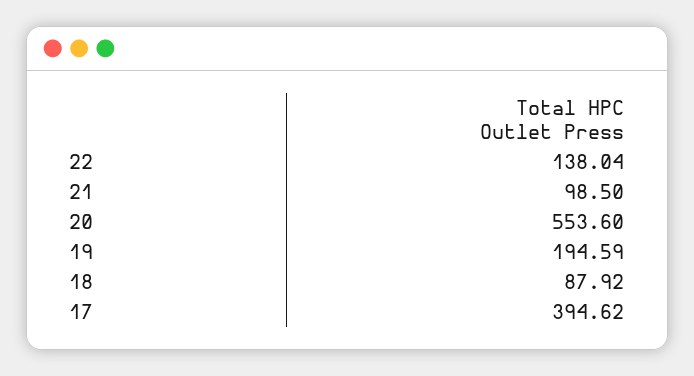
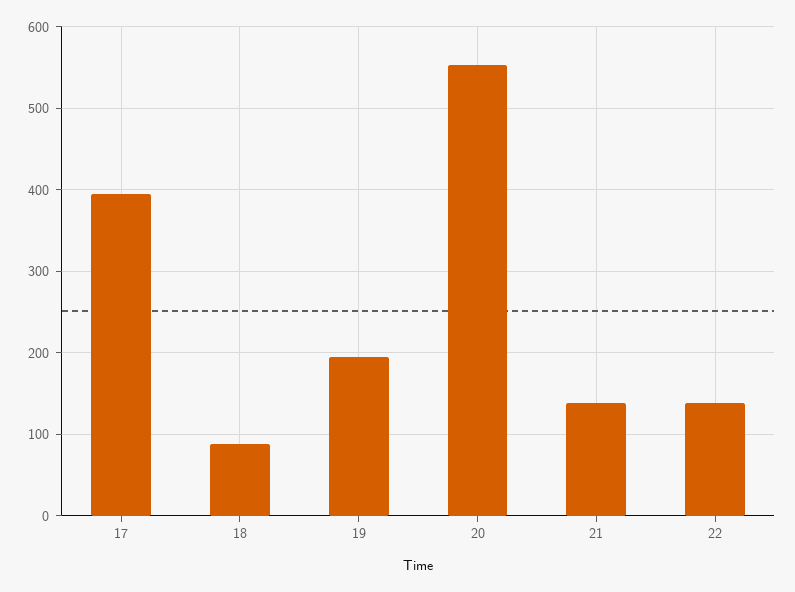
21: 98.5 -> 140

